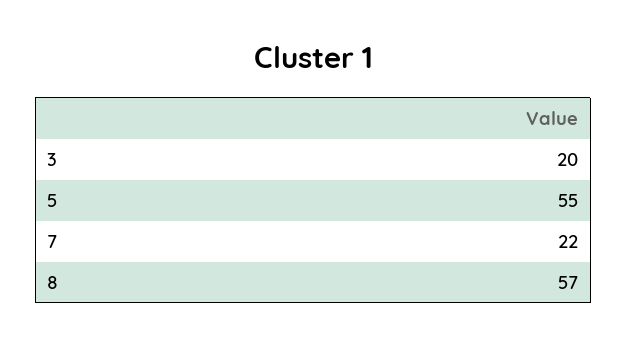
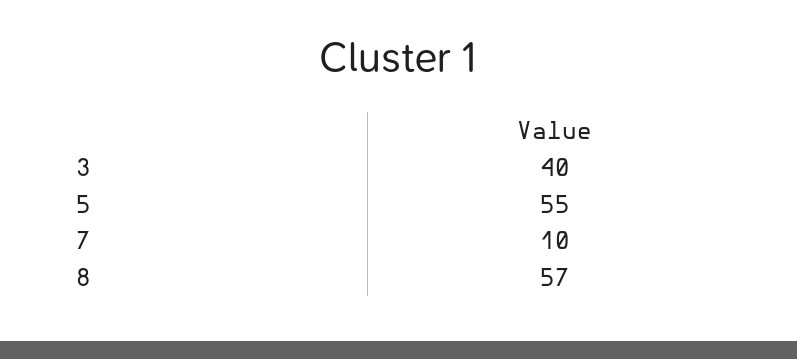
3: 20 -> 40
7: 22 -> 10

